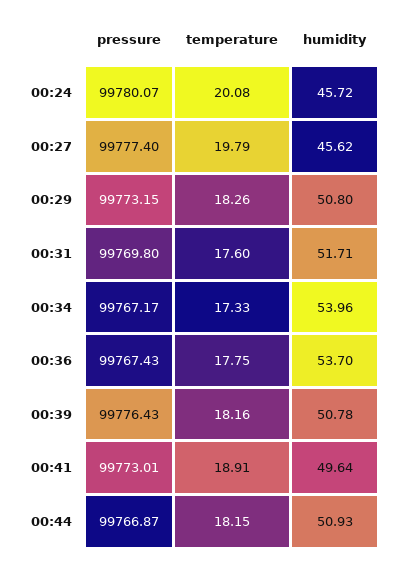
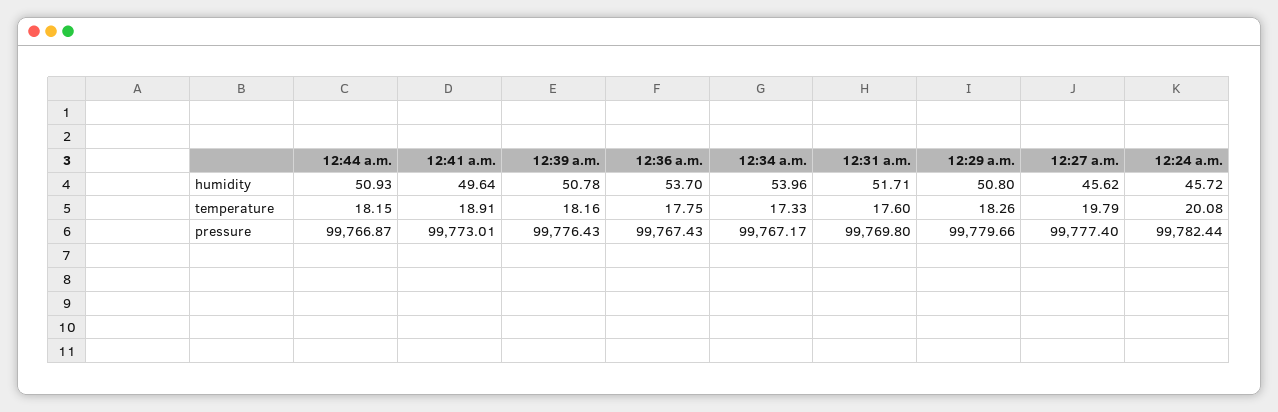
pressure, 00:24: 99780.07 -> 99782.44
pressure, 00:29: 99773.15 -> 99779.66

